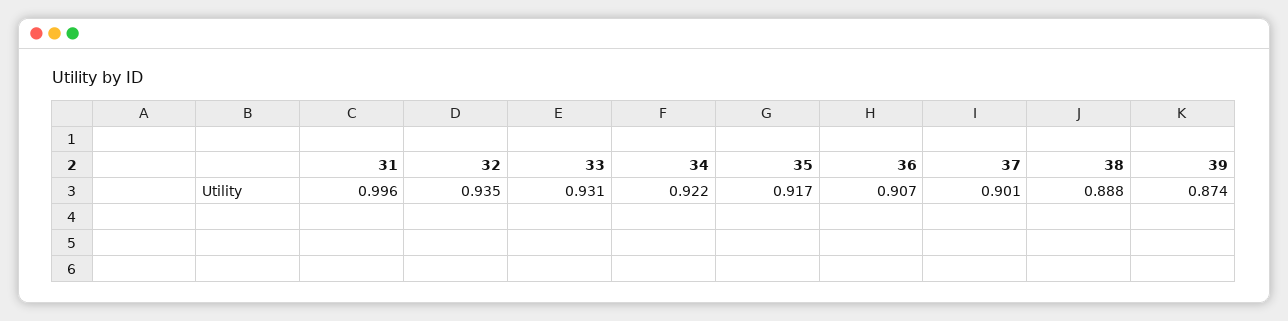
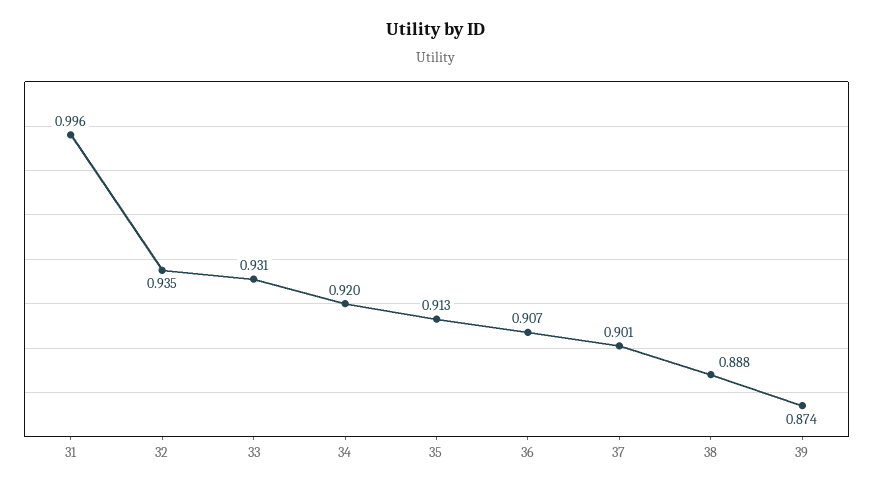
34: 0.922 -> 0.92
35: 0.917 -> 0.913

